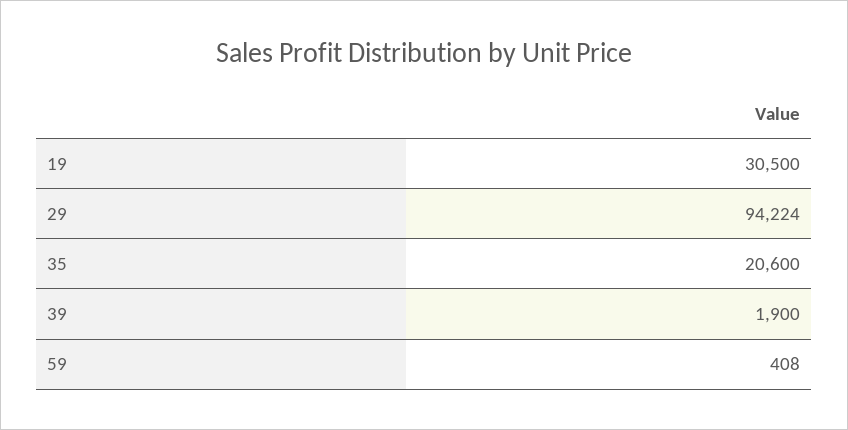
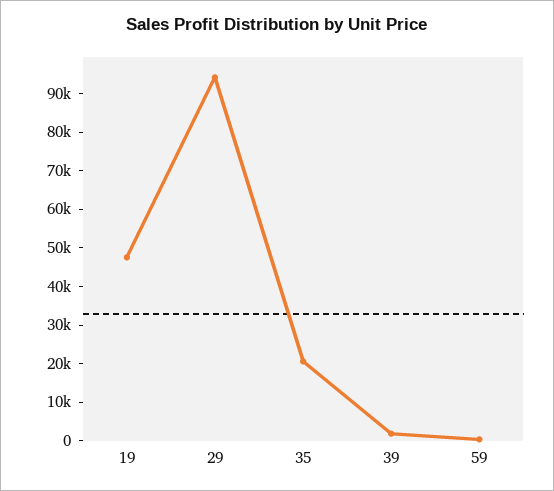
19: 30500 -> 47500

